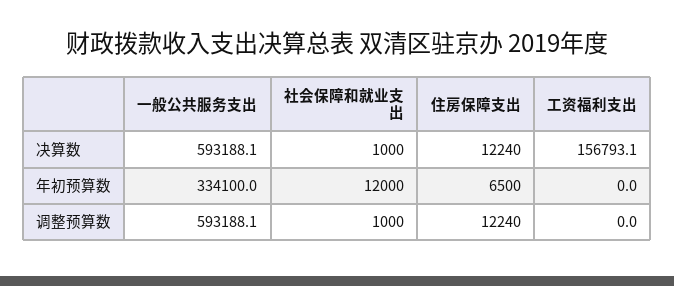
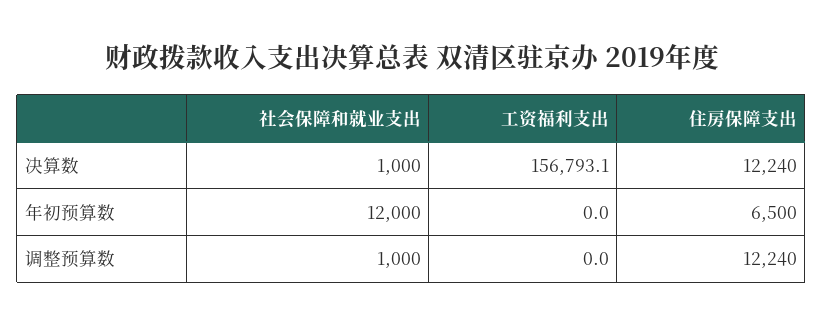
一般公共服务支出, 决算数: 593188.1 -> none
一般公共服务支出, 年初预算数: 334100 -> none
一般公共服务支出, 调整预算数: 593188.1 -> none

